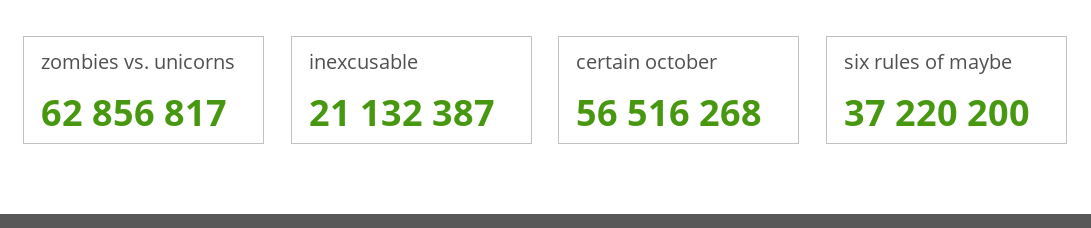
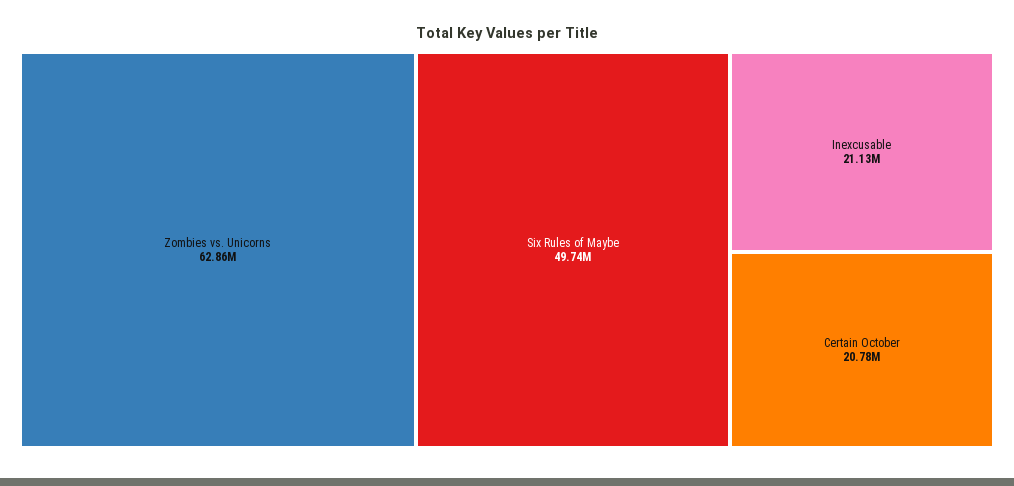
certain october: 56516268 -> 20780000
six rules of maybe: 37220200 -> 49740000

